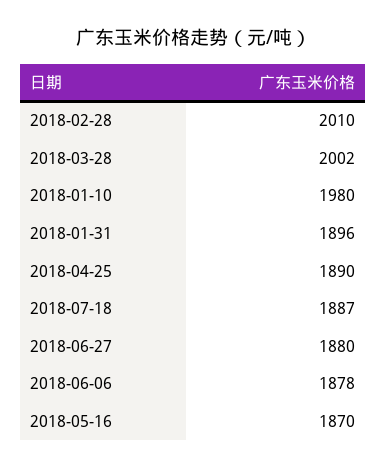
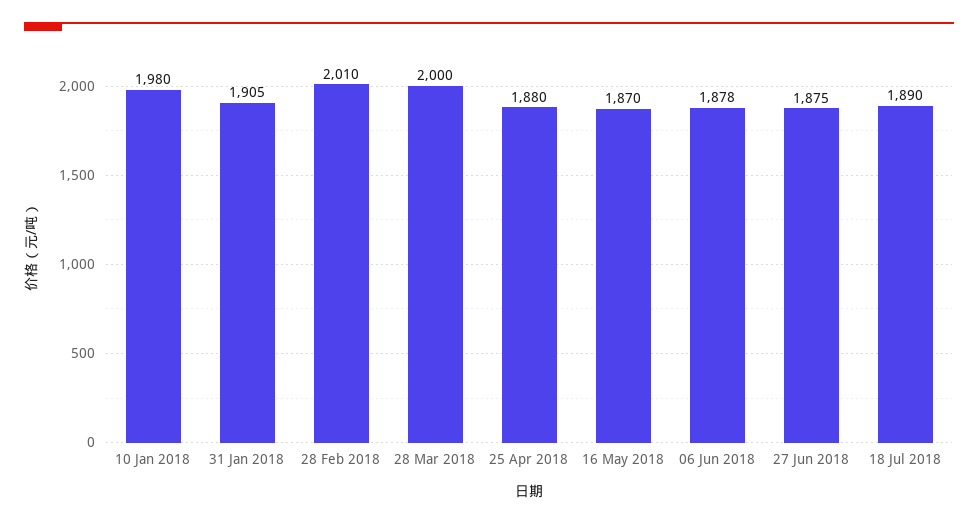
2018-03-28: 2002 -> 2000
2018-01-31: 1896 -> 1905
2018-04-25: 1890 -> 1880
2018-07-18: 1887 -> 1890
2018-06-27: 1880 -> 1875

